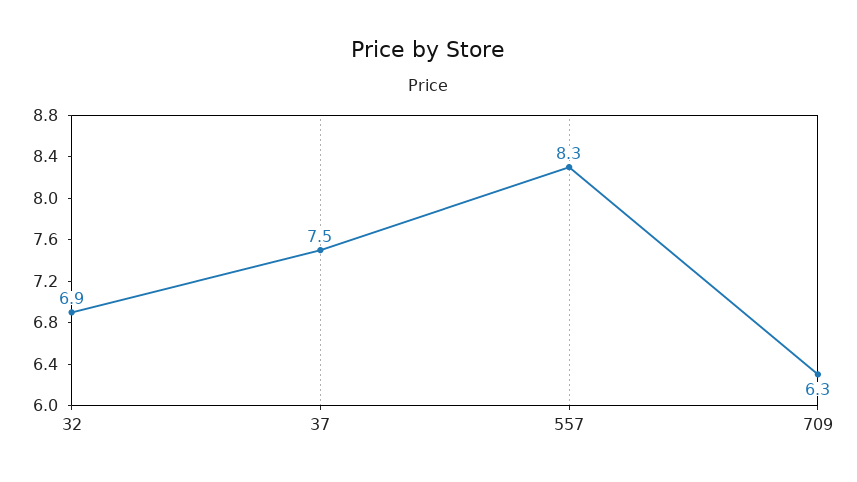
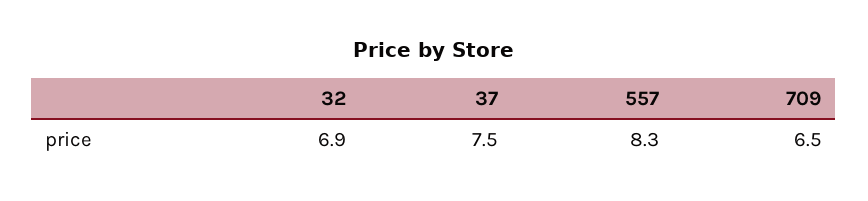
709: 6.3 -> 6.5

